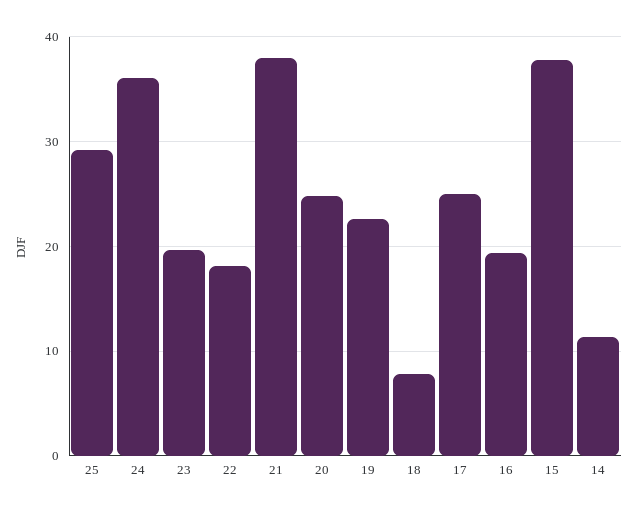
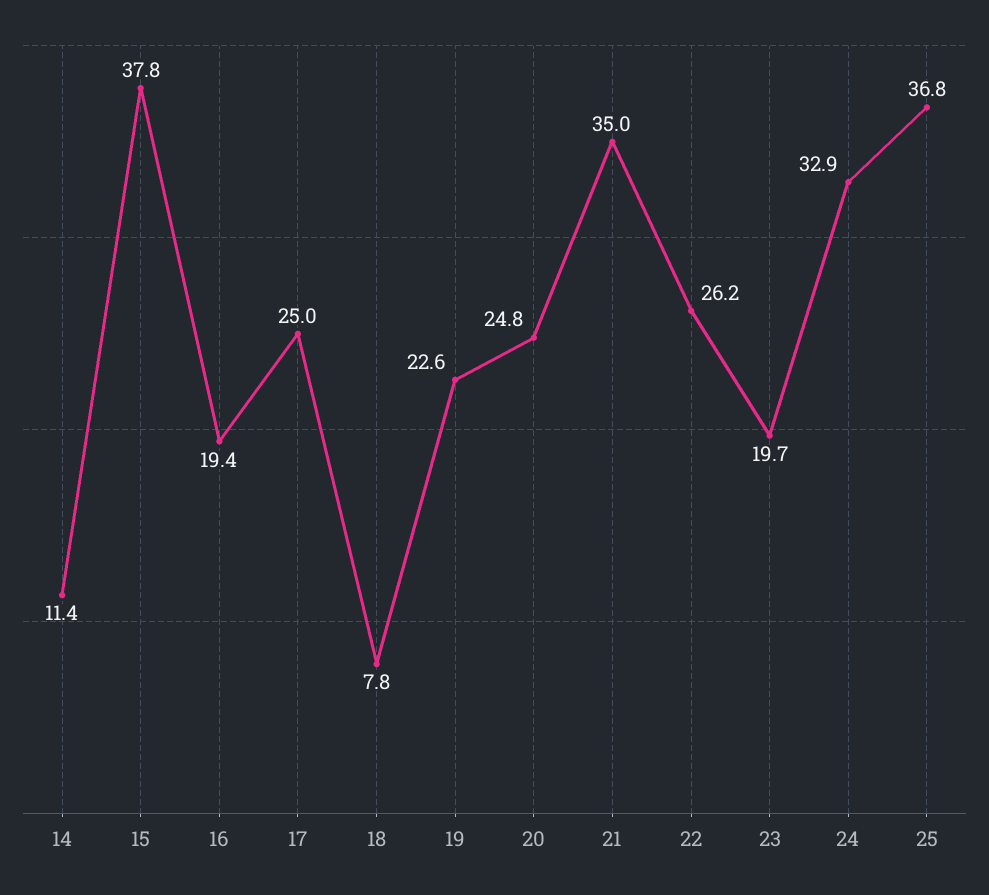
25: 29 -> 36.8
24: 36 -> 32.9
22: 18 -> 26.2
21: 38 -> 35

